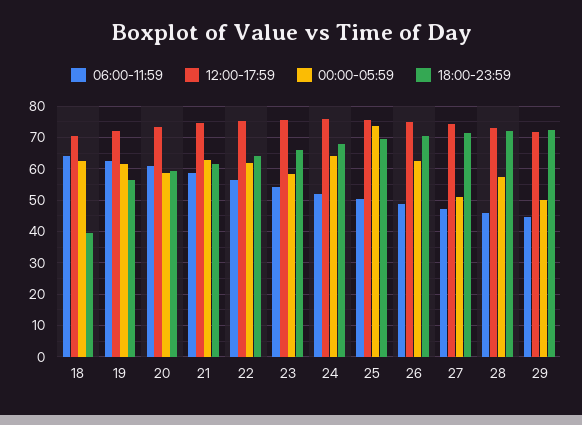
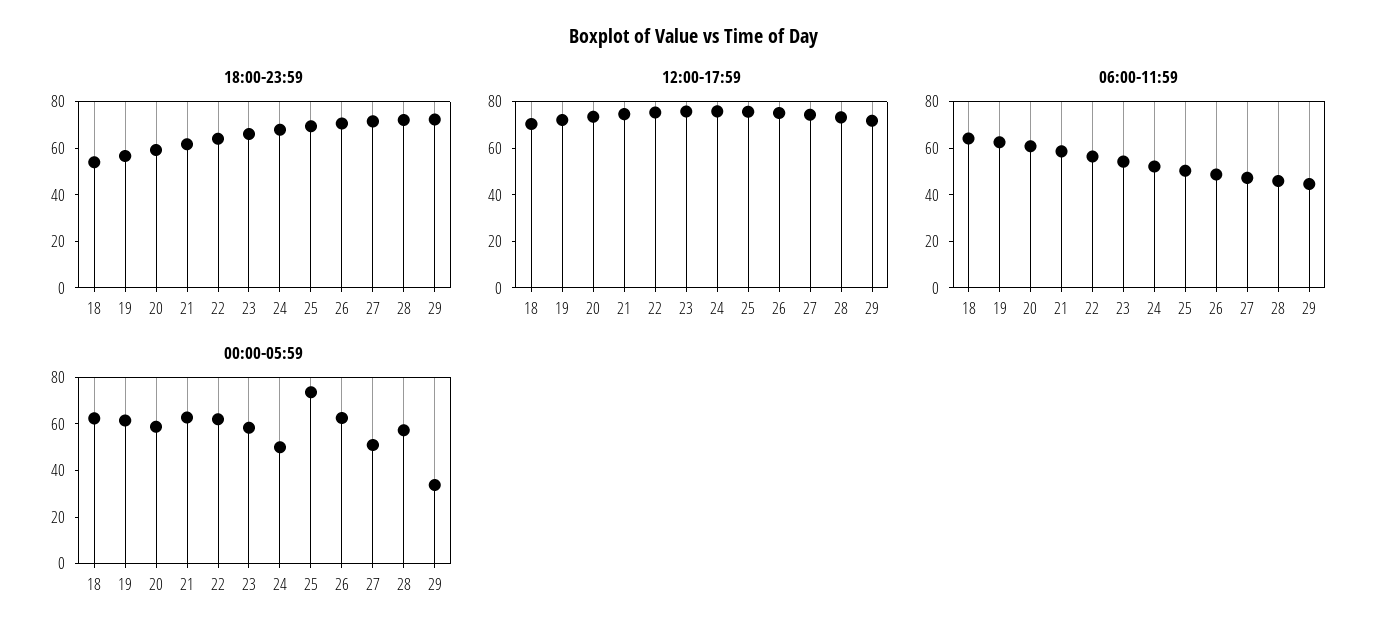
18:00-23:59, 18: 40 -> 55
00:00-05:59, 24: 64 -> 50
00:00-05:59, 29: 50 -> 35

